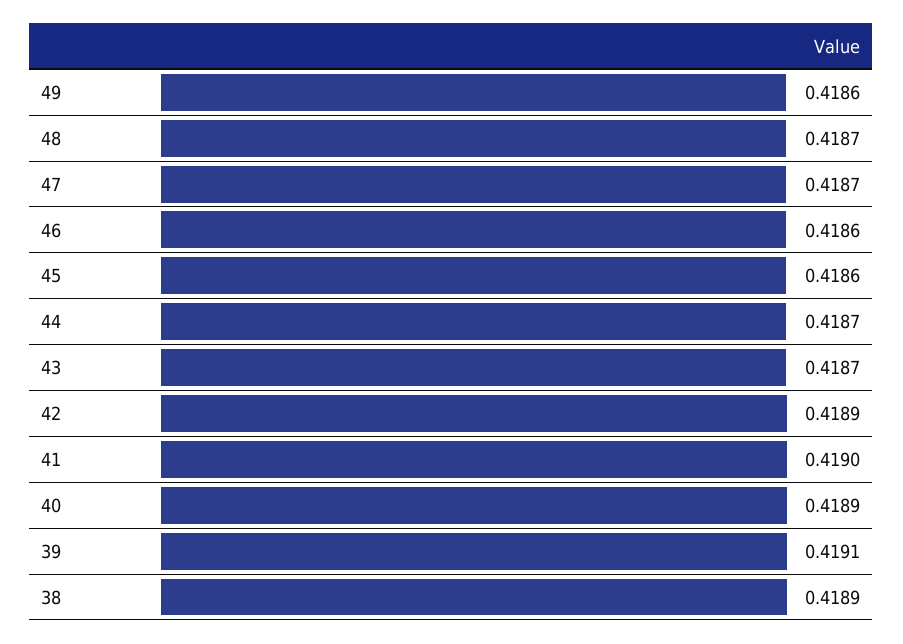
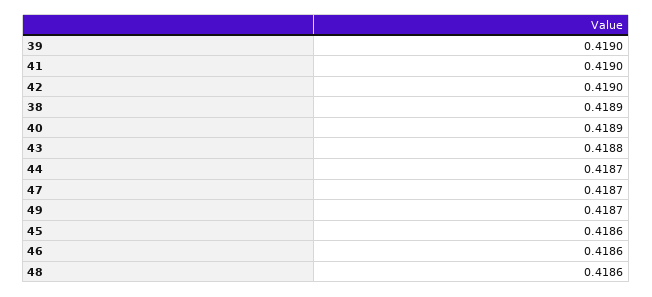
49: 0.4186 -> 0.4187
48: 0.4187 -> 0.4186
43: 0.4187 -> 0.4188
42: 0.4189 -> 0.419
39: 0.4191 -> 0.419

